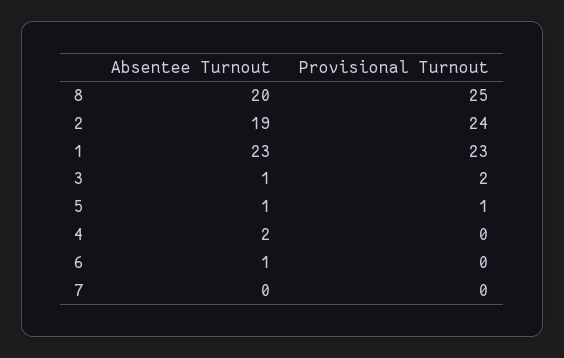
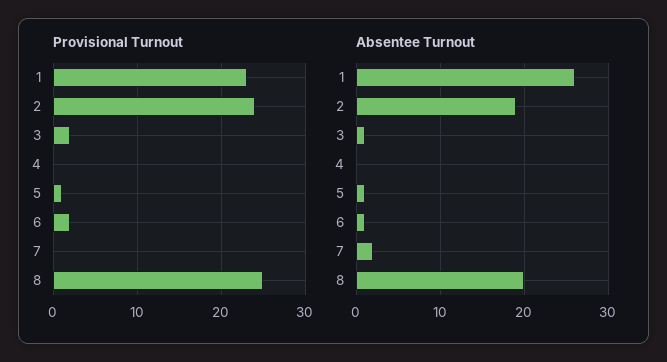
Absentee Turnout, 1: 23 -> 26
Absentee Turnout, 4: 2 -> 0
Provisional Turnout, 6: 0 -> 2
Absentee Turnout, 7: 0 -> 2

